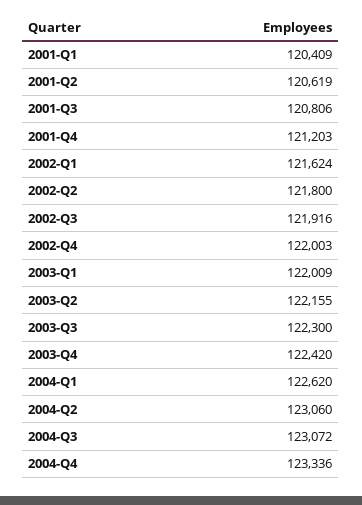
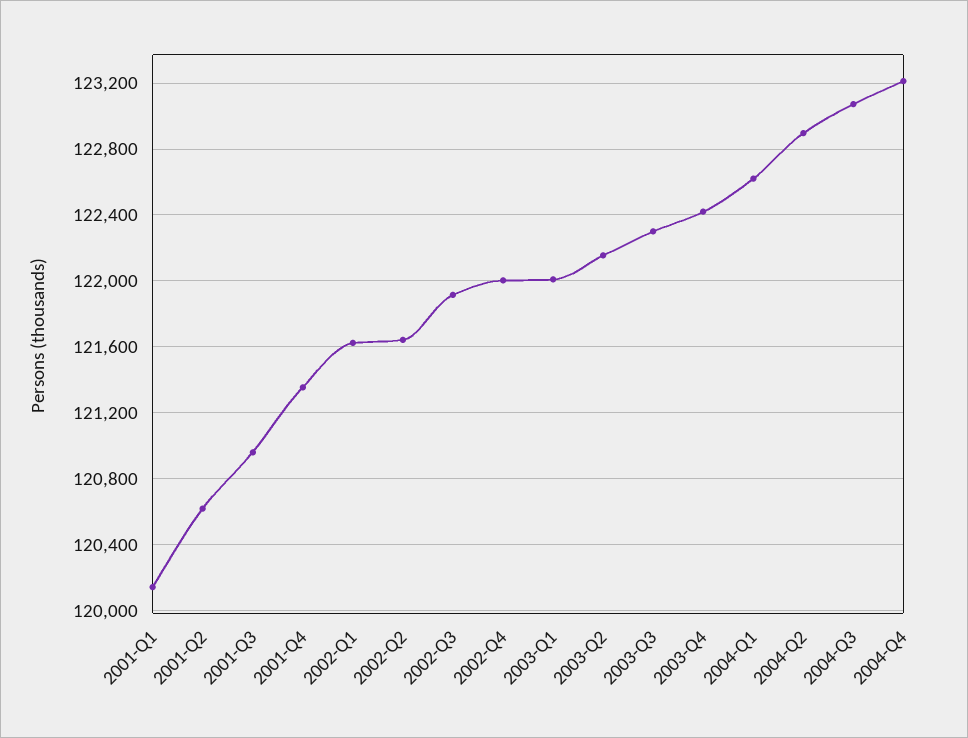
2001-Q1: 120409 -> 120150
2001-Q3: 120806 -> 120950
2001-Q4: 121203 -> 121350
2002-Q2: 121800 -> 121650
2004-Q2: 123060 -> 122900
2004-Q4: 123336 -> 123200

